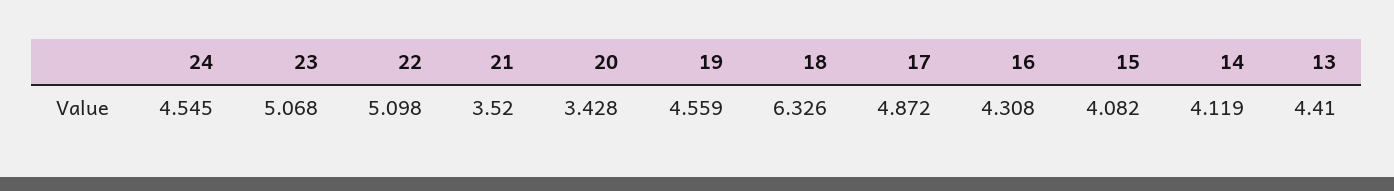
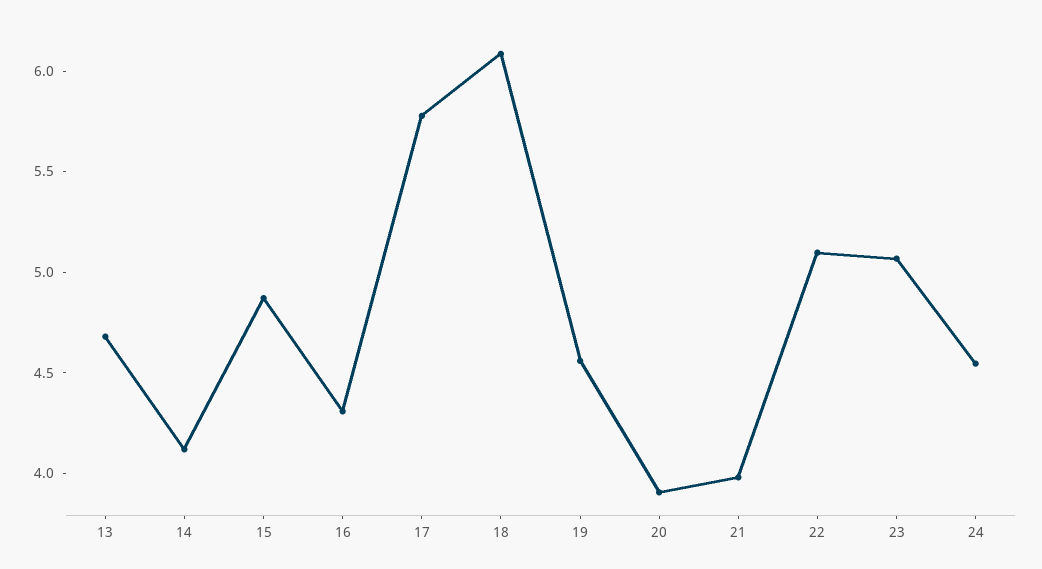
21: 3.52 -> 4
20: 3.428 -> 3.9
18: 6.326 -> 6.1
17: 4.872 -> 5.8
15: 4.082 -> 4.9
13: 4.41 -> 4.7

